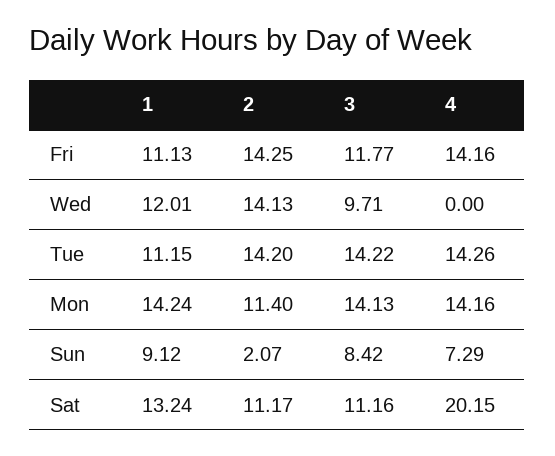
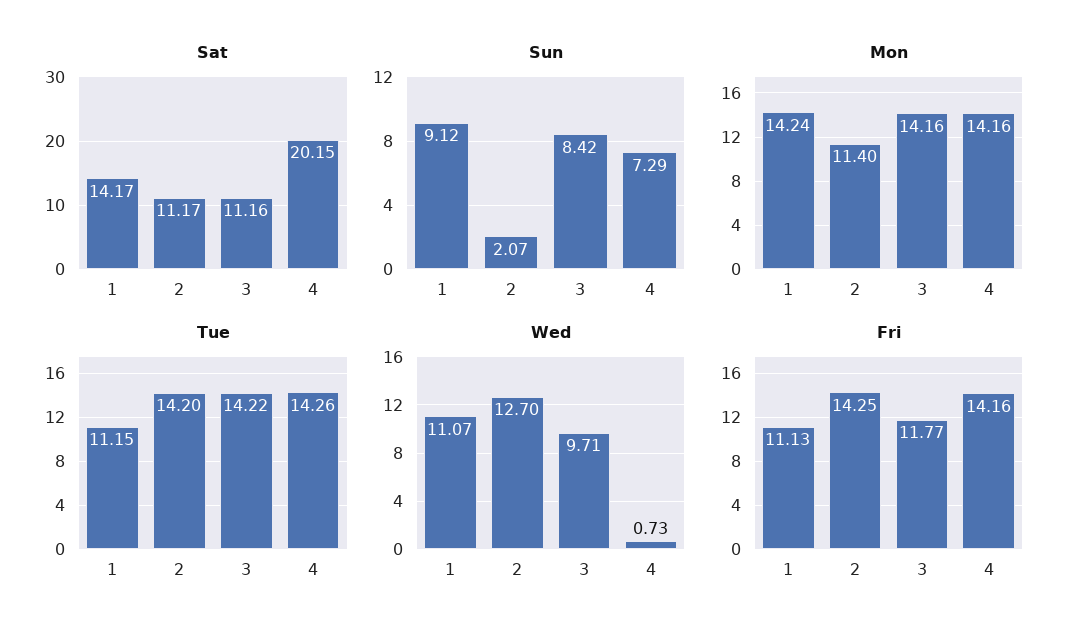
Wed, 1: 12.01 -> 11.07
Wed, 2: 14.13 -> 12.7
Wed, 4: 0 -> 0.73
Mon, 3: 14.13 -> 14.16
Sat, 1: 13.24 -> 14.17

